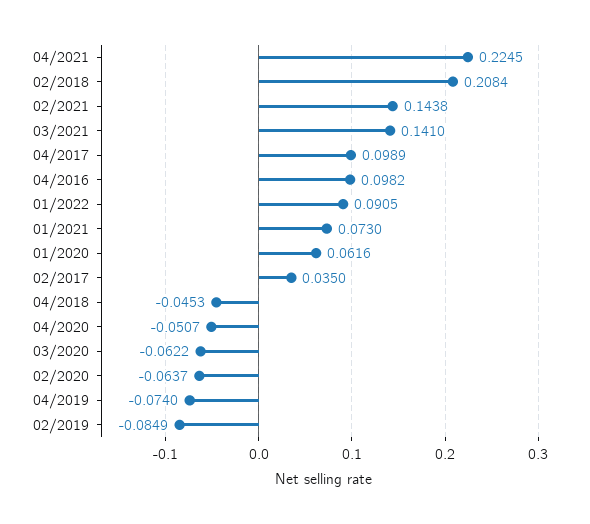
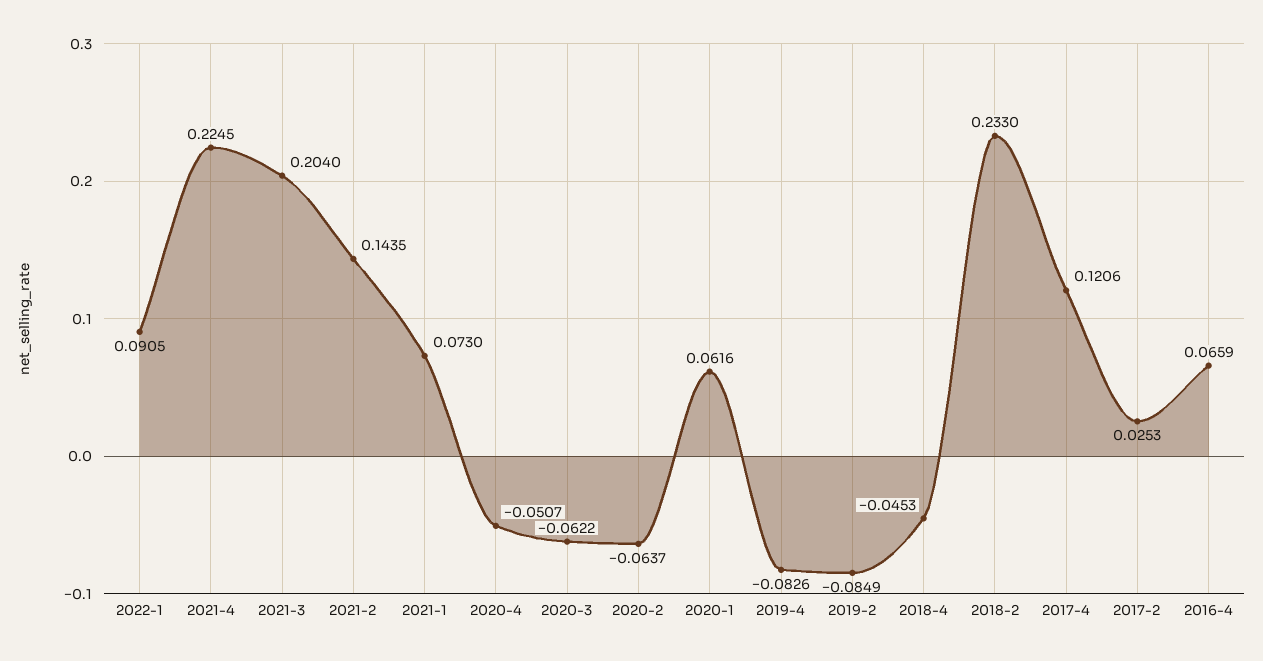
02/2018: 0.2084 -> 0.233
02/2021: 0.1438 -> 0.1435
03/2021: 0.141 -> 0.204
04/2017: 0.0989 -> 0.1206
04/2016: 0.0982 -> 0.0659
02/2017: 0.035 -> 0.0253
04/2019: -0.074 -> -0.0826

